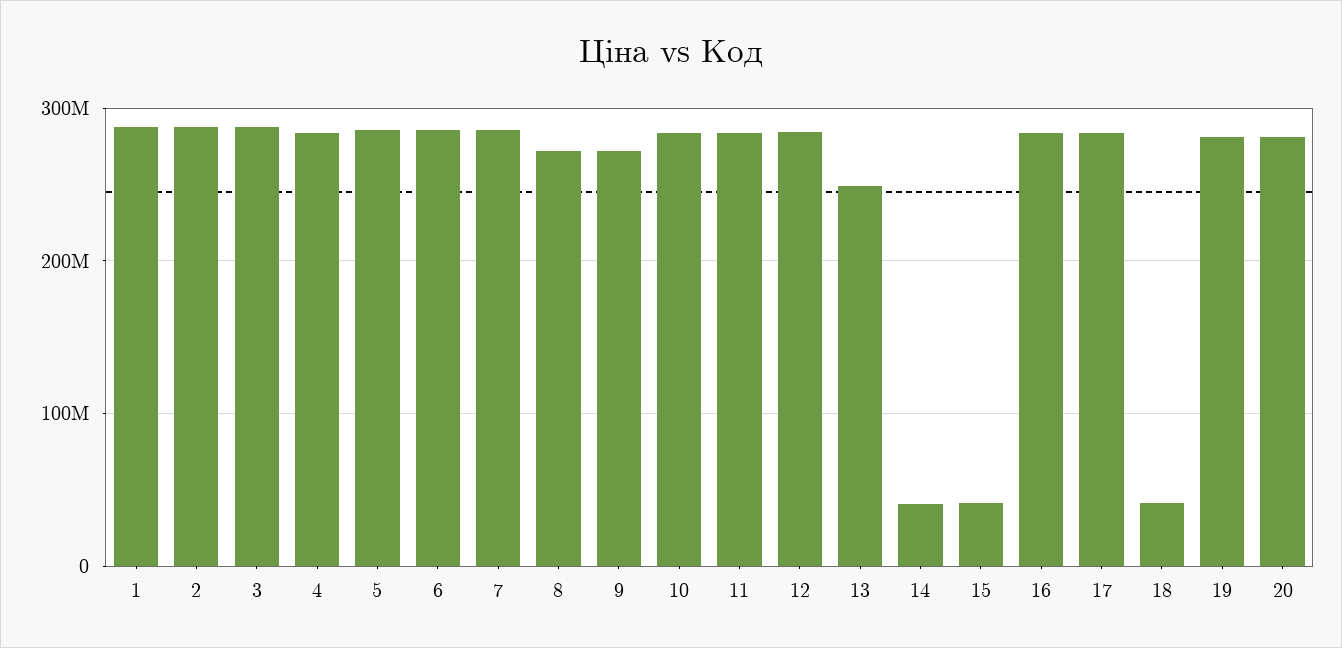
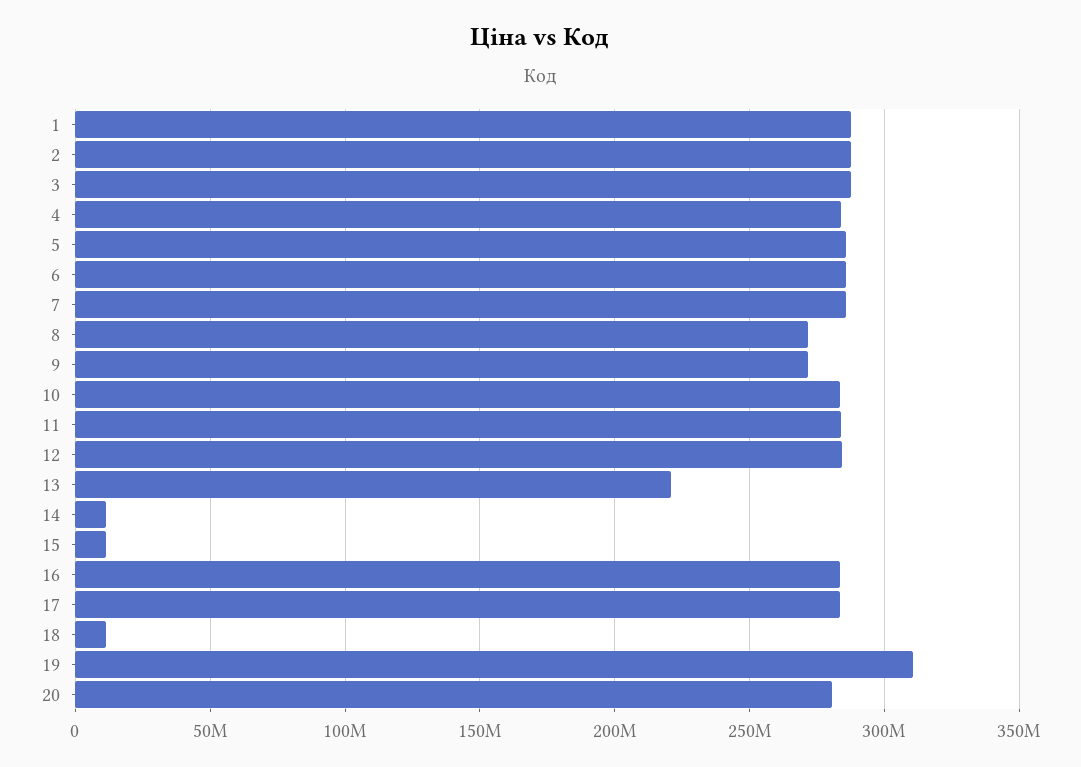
13: 250000000 -> 220000000
14: 40000000 -> 10000000
15: 40000000 -> 10000000
18: 40000000 -> 10000000
19: 280000000 -> 310000000

